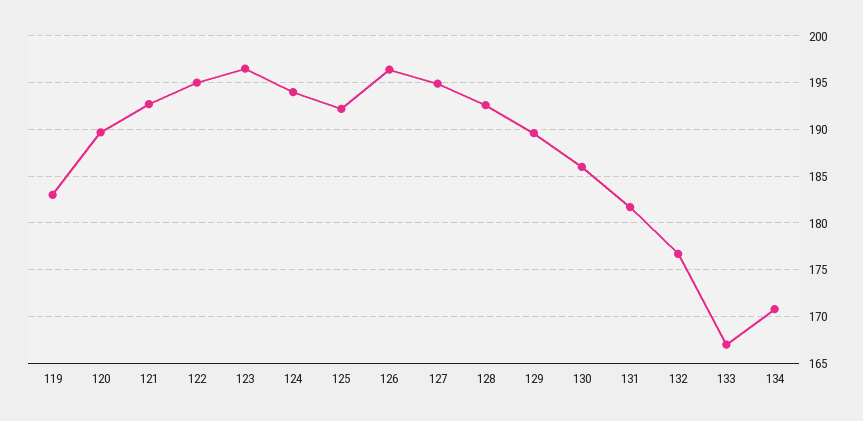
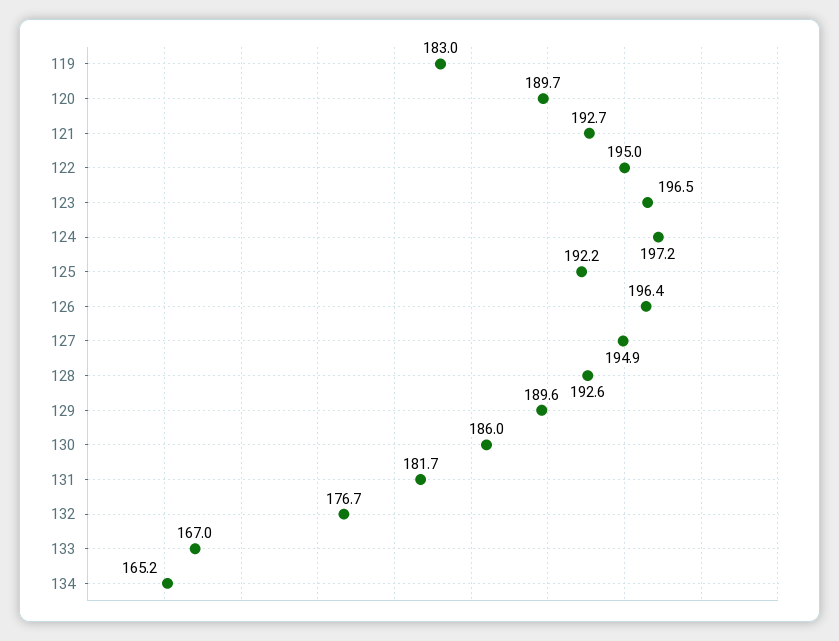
124: 194 -> 197.2
134: 171 -> 165.2

